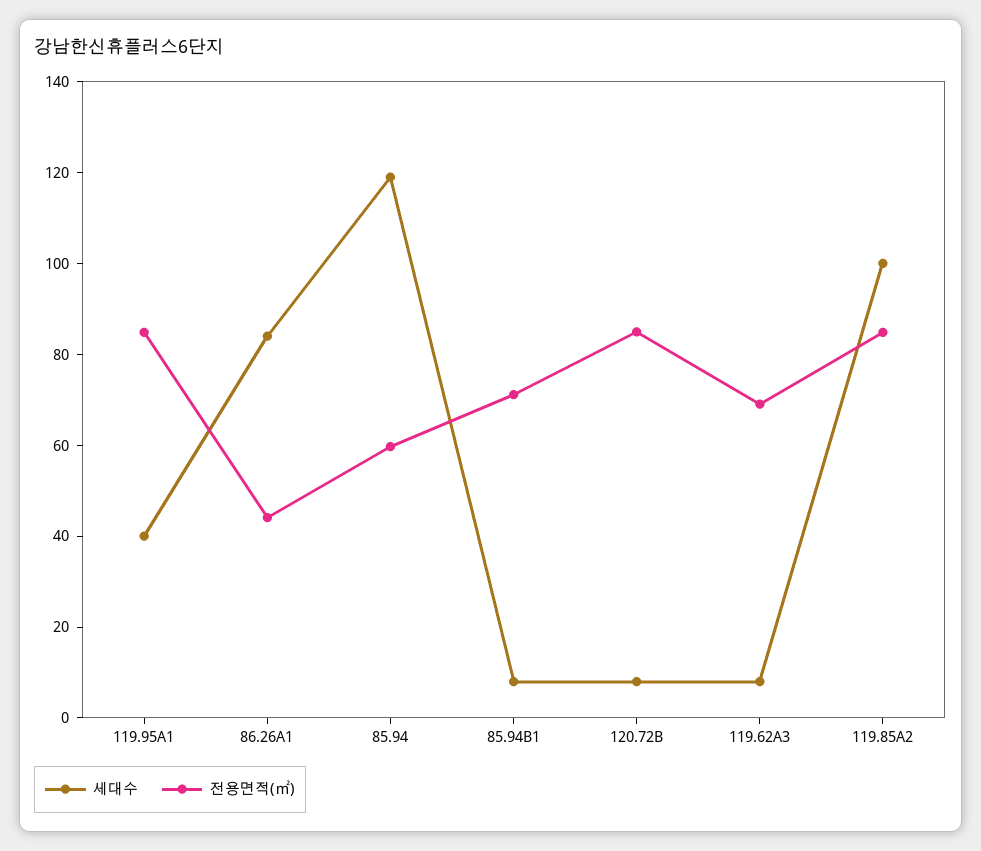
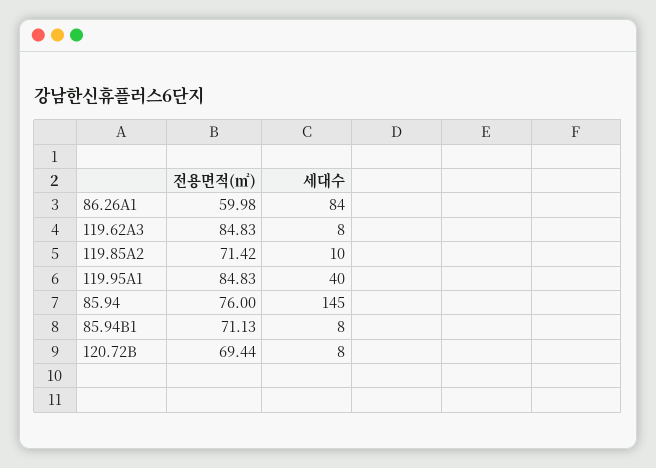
전용면적(㎡), 86.26A1: 45 -> 59.98
세대수, 85.94: 120 -> 145
전용면적(㎡), 85.94: 60 -> 76
전용면적(㎡), 120.72B: 85 -> 69.44
전용면적(㎡), 119.62A3: 70 -> 84.83
세대수, 119.85A2: 100 -> 10
전용면적(㎡), 119.85A2: 85 -> 71.42

